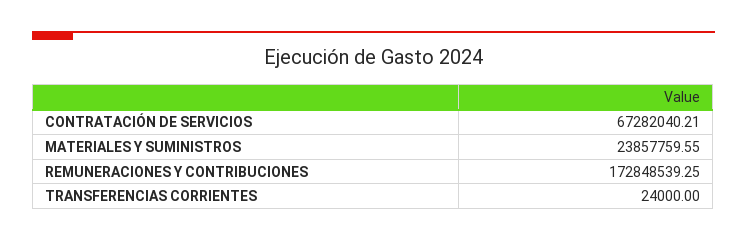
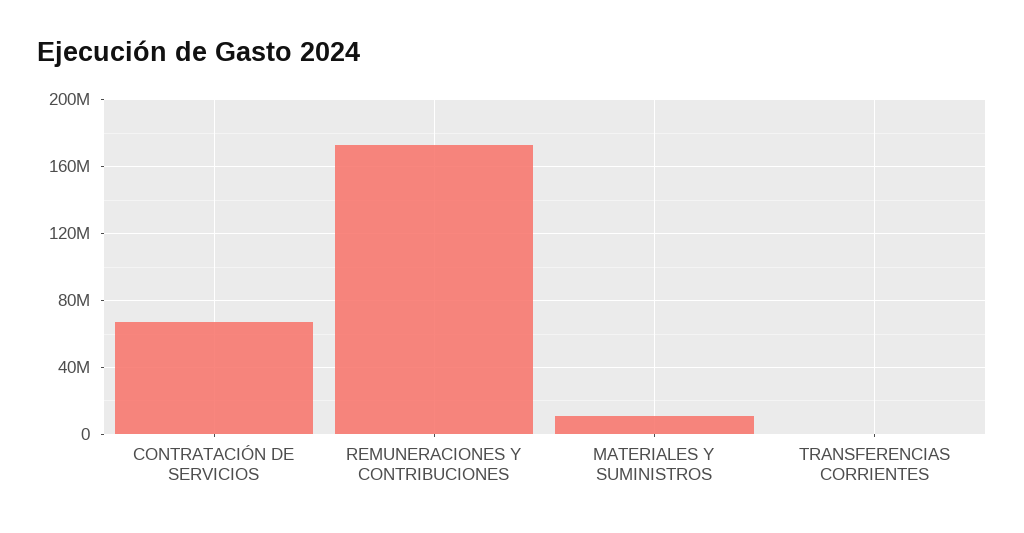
MATERIALES Y SUMINISTROS: 23857759.55 -> 10000000

